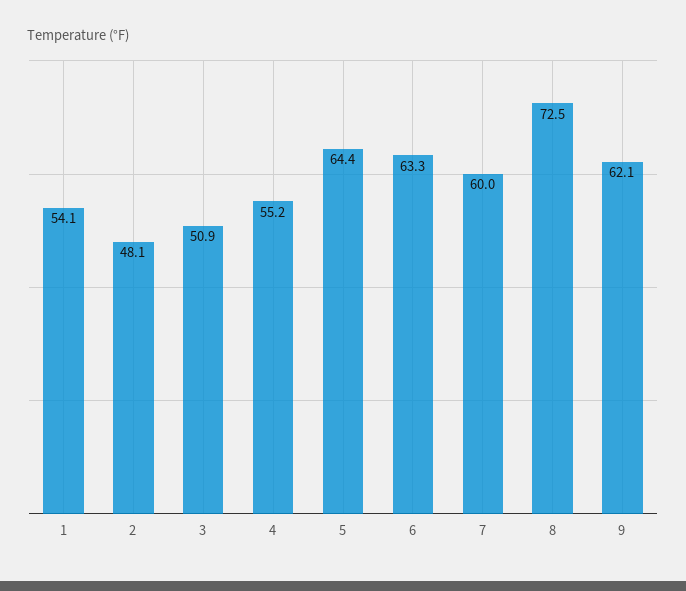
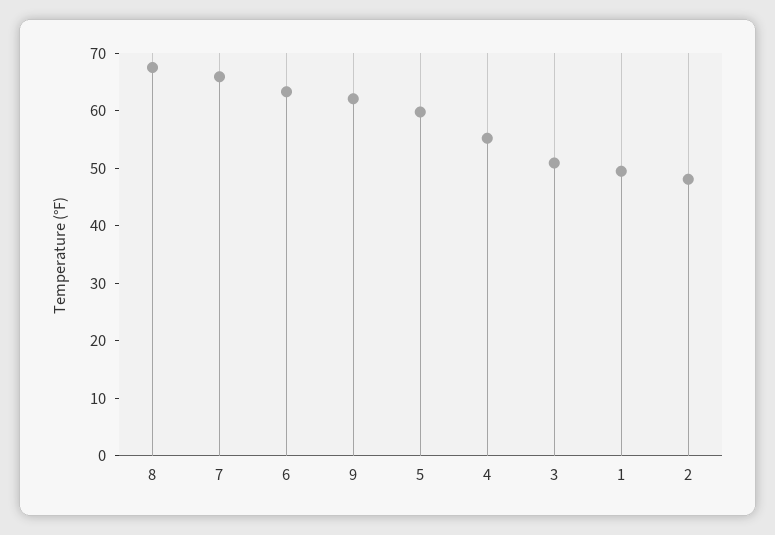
1: 54.1 -> 50
5: 64.4 -> 60
7: 60 -> 66
8: 72.5 -> 68

